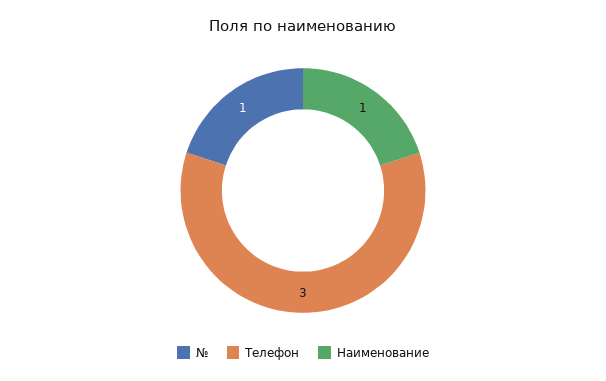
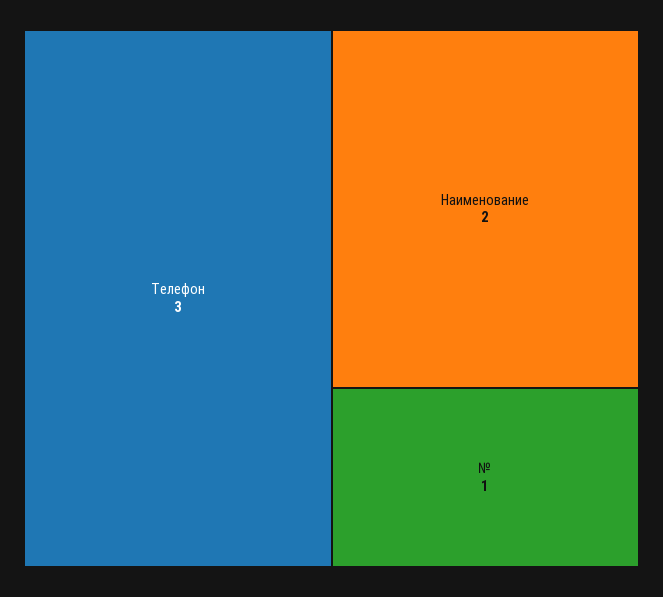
Наименование: 1 -> 2

